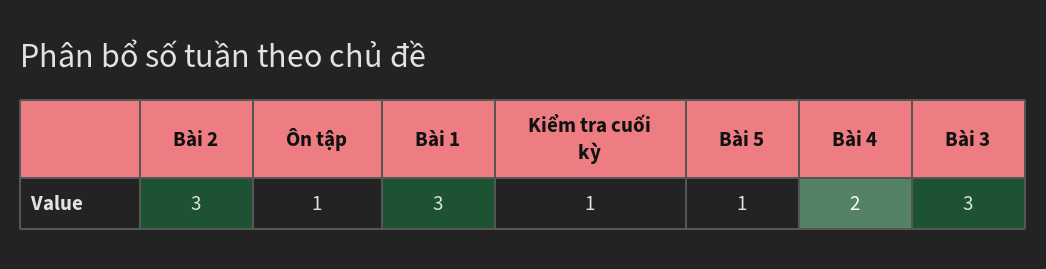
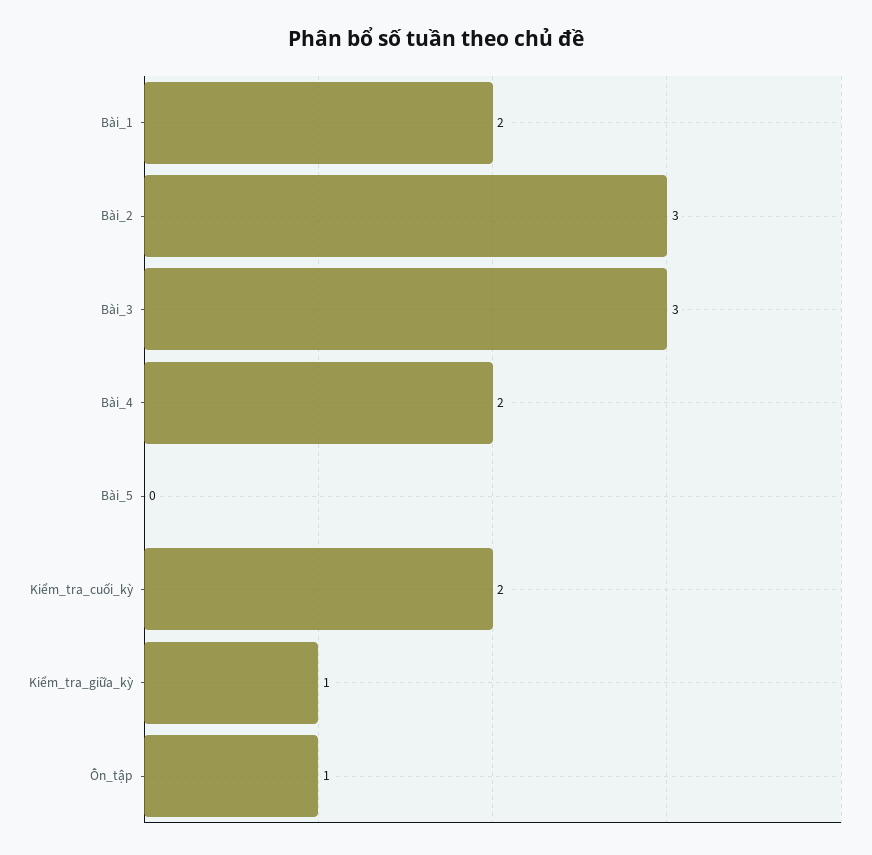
Bài 1: 3 -> 2
Kiểm tra cuối kỳ: 1 -> 2
Bài 5: 1 -> 0
Kiểm_tra_giữa_kỳ: none -> 1

